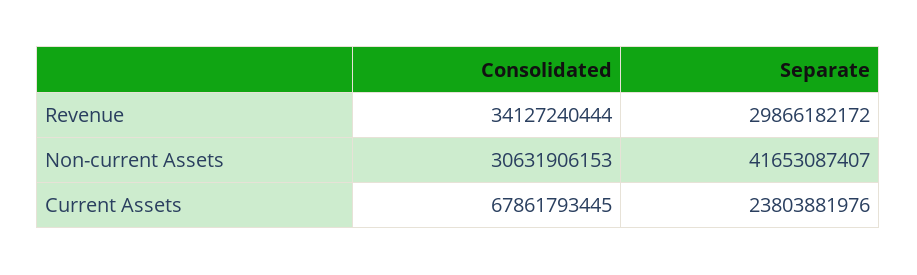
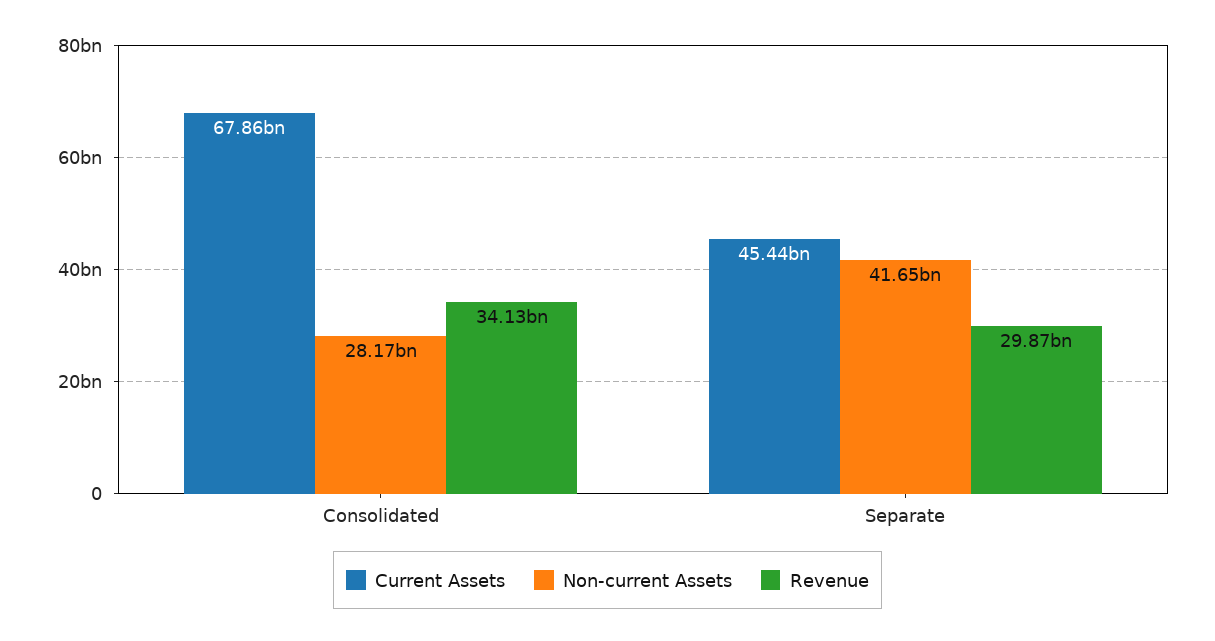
Non-current Assets, Consolidated: 30631906153 -> 28170000000
Current Assets, Separate: 23803881976 -> 45440000000

